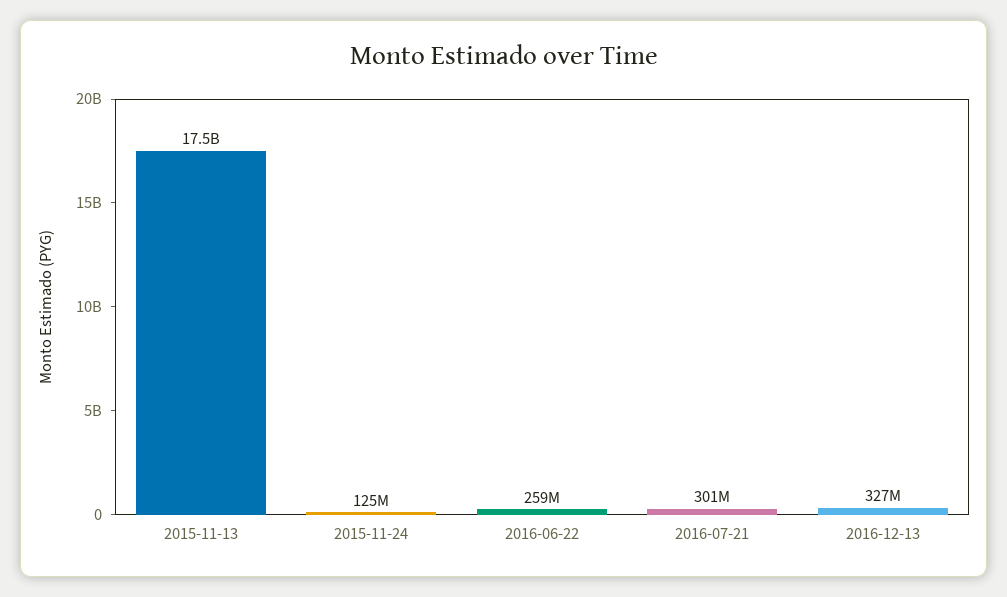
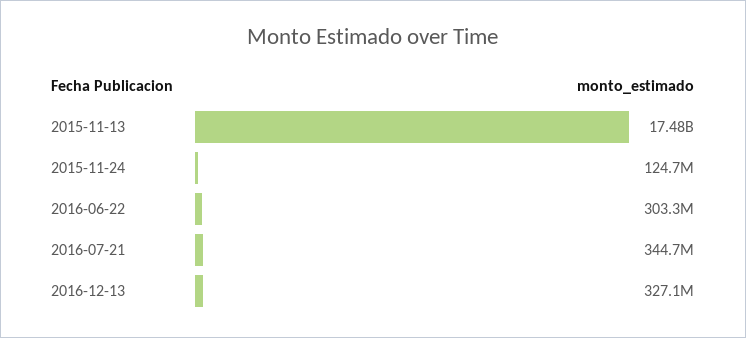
2016-06-22: 259000000 -> 303300000
2016-07-21: 301000000 -> 344700000

